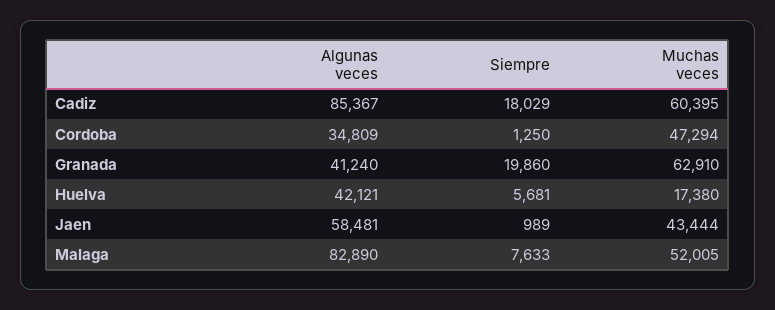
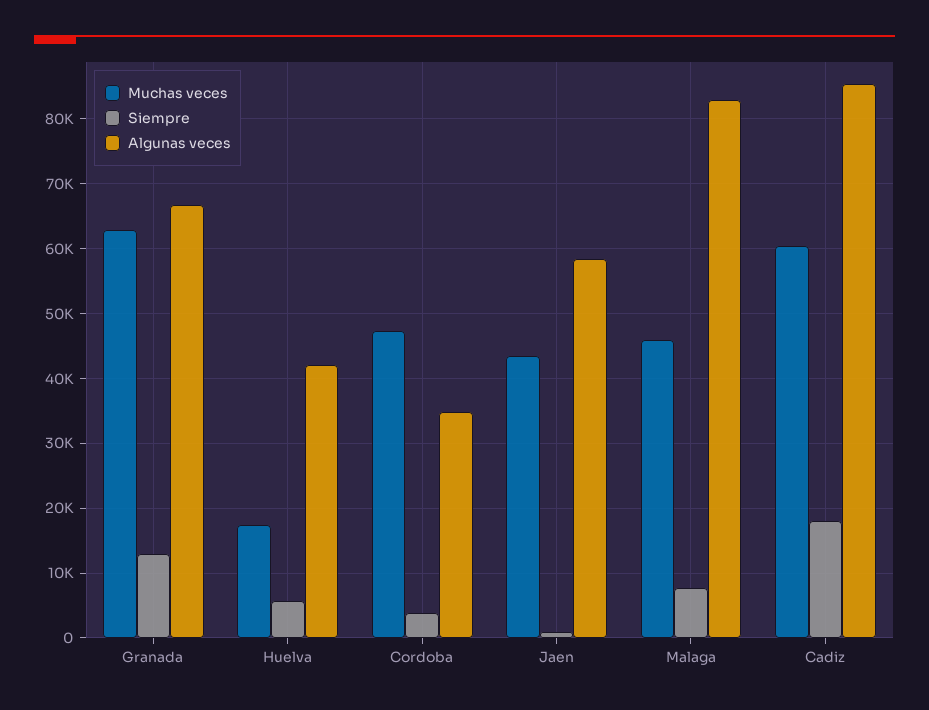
Siempre, Cordoba: 1250 -> 4000
Algunas veces, Granada: 41240 -> 67000
Siempre, Granada: 19860 -> 13000
Muchas veces, Malaga: 52005 -> 46000

